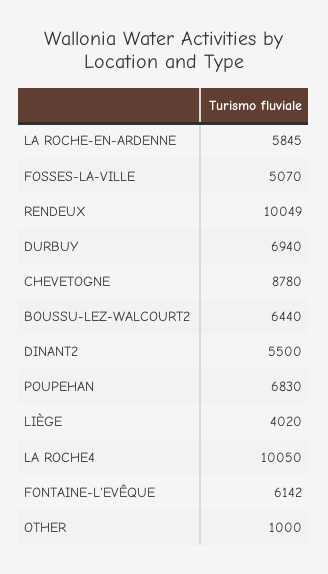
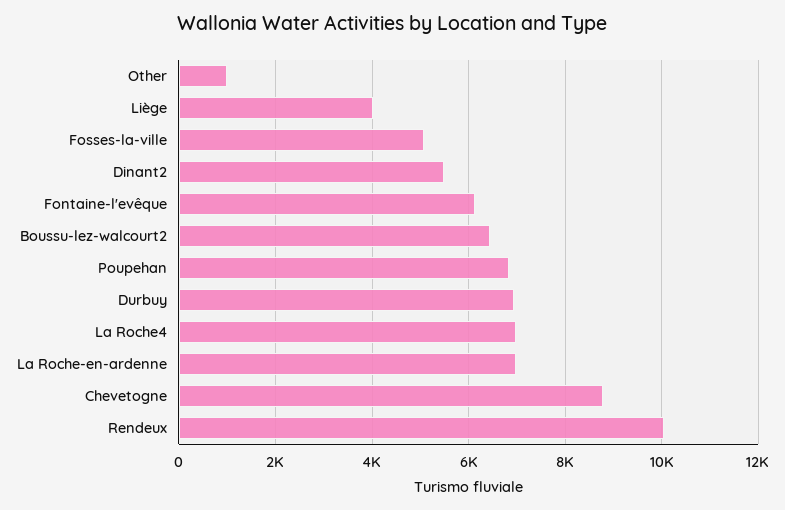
LA ROCHE-EN-ARDENNE: 5845 -> 7000
LA ROCHE4: 10050 -> 7000

